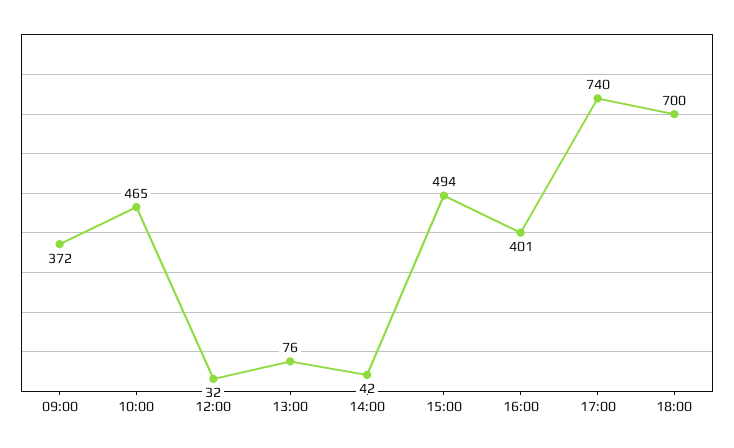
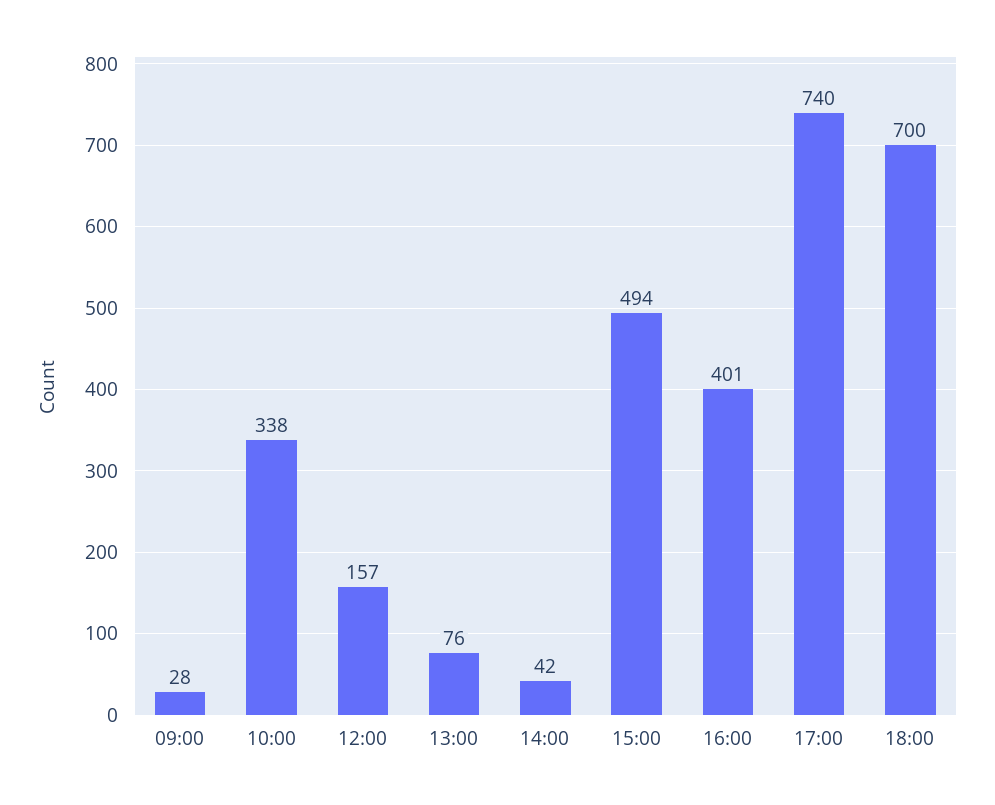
09:00: 372 -> 28
10:00: 465 -> 338
12:00: 32 -> 157

